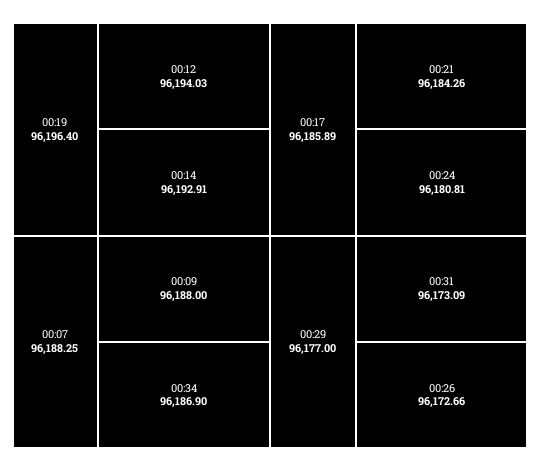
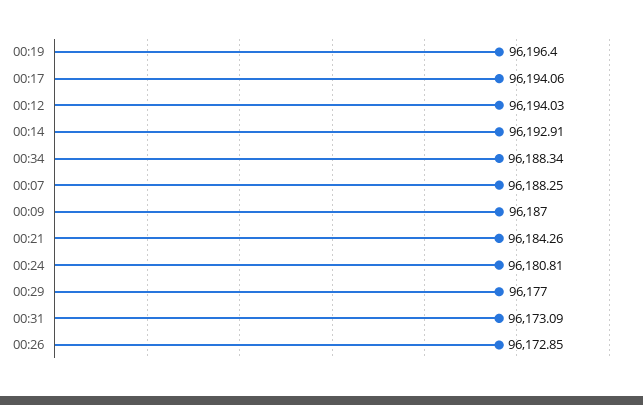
00:09: 96188 -> 96187
00:34: 96186.9 -> 96188.34
00:17: 96185.89 -> 96194.06
00:26: 96172.66 -> 96172.85

